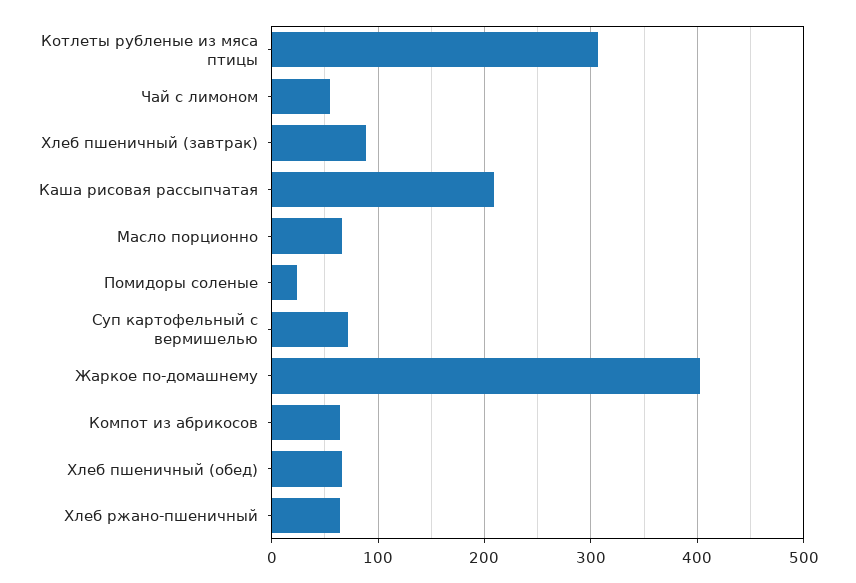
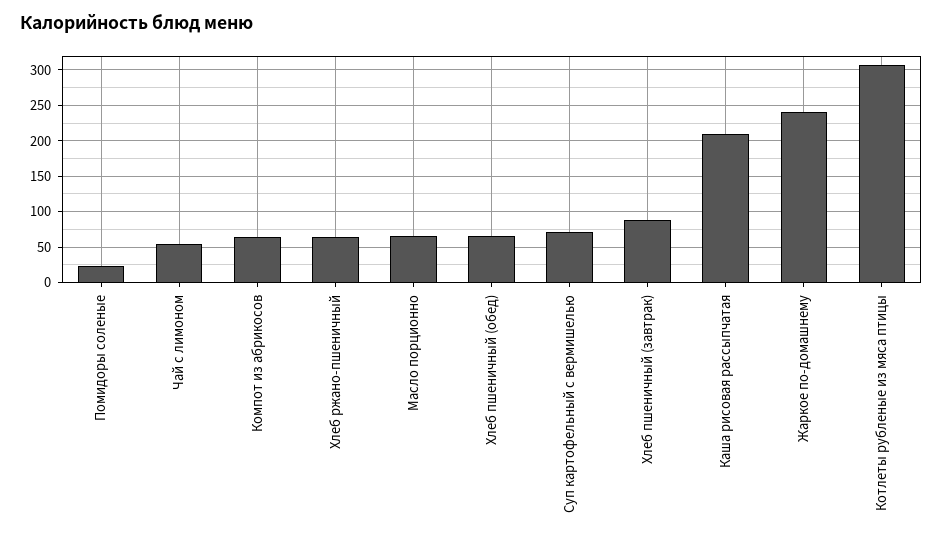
Жаркое по-домашнему: 400 -> 240

